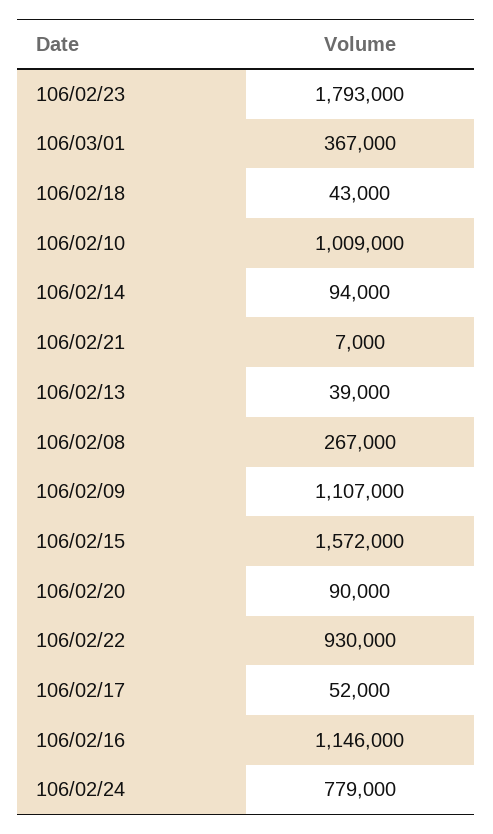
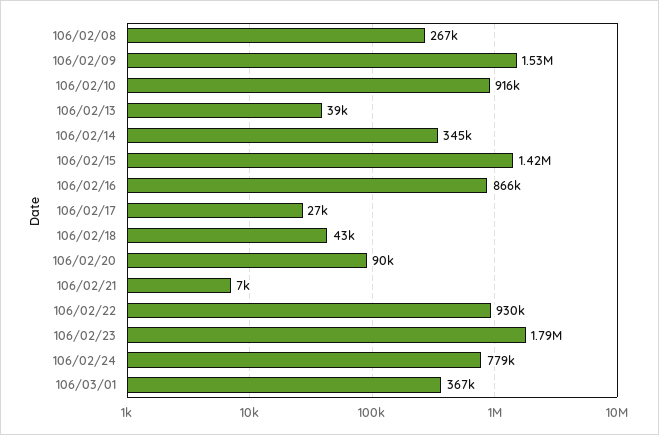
106/02/10: 1009000 -> 916000
106/02/14: 94000 -> 345000
106/02/09: 1107000 -> 1530000
106/02/15: 1572000 -> 1420000
106/02/17: 52000 -> 27000
106/02/16: 1146000 -> 866000

